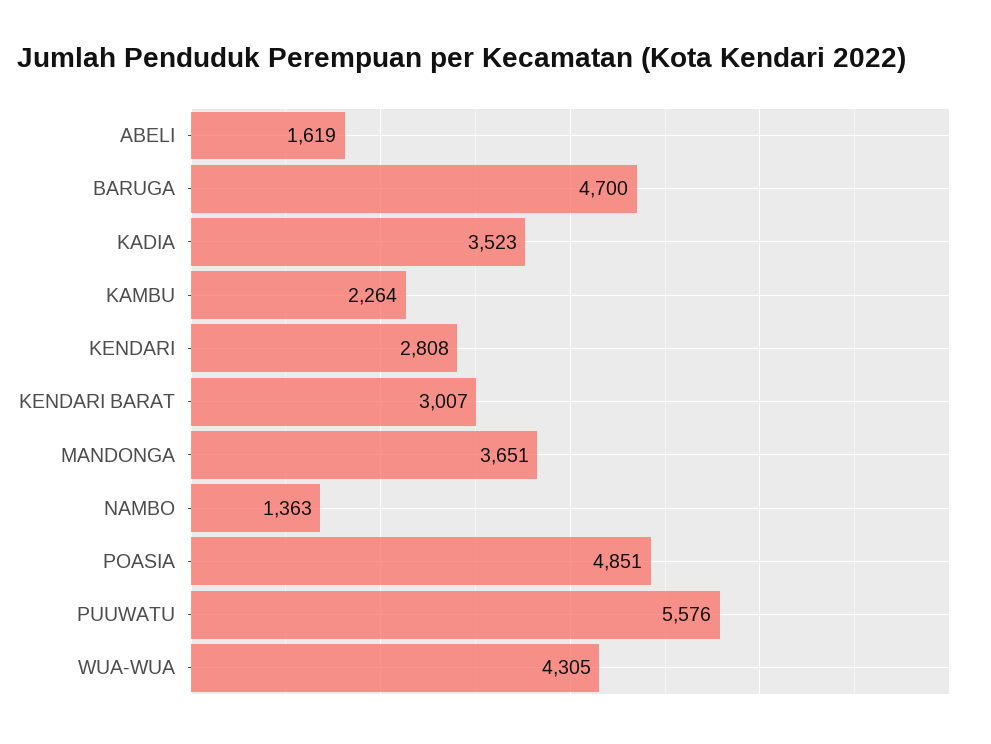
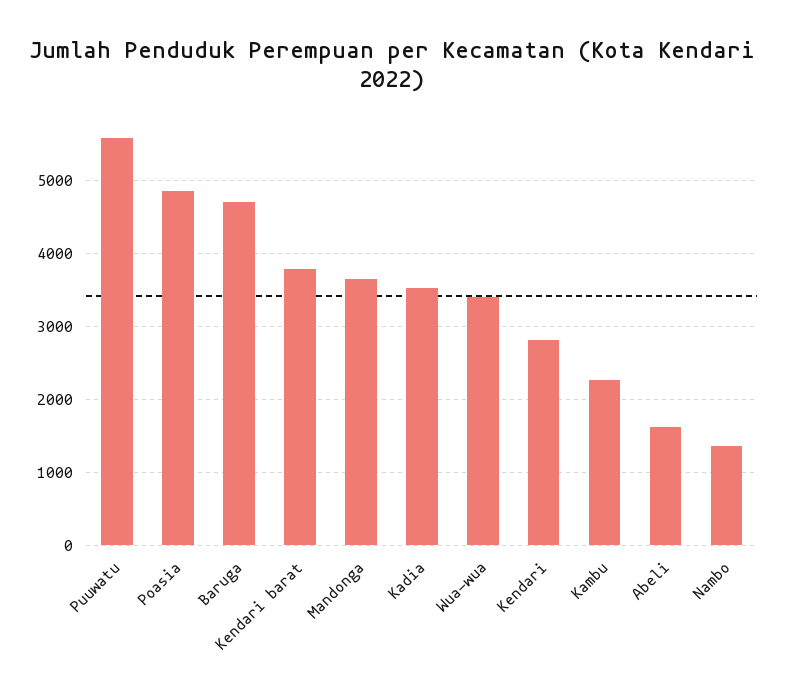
KENDARI BARAT: 3007 -> 3800
WUA-WUA: 4305 -> 3400

